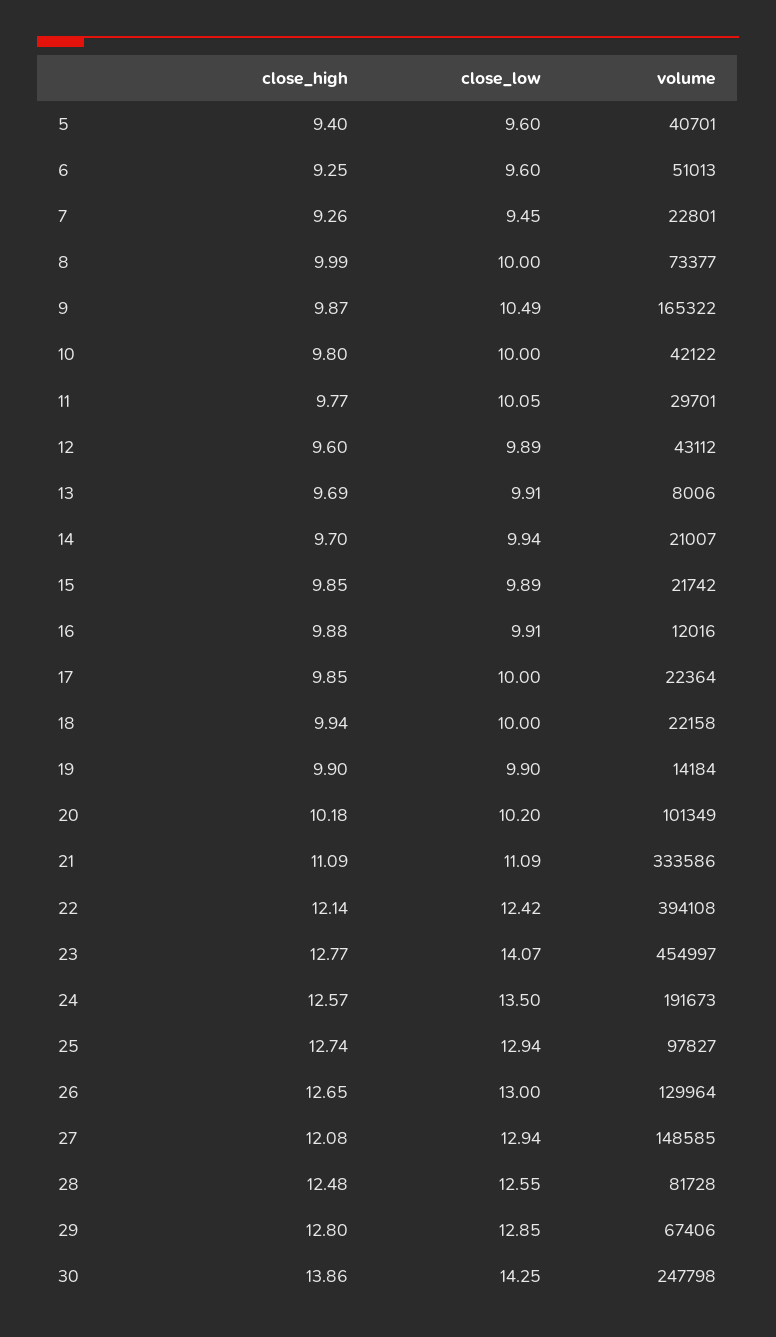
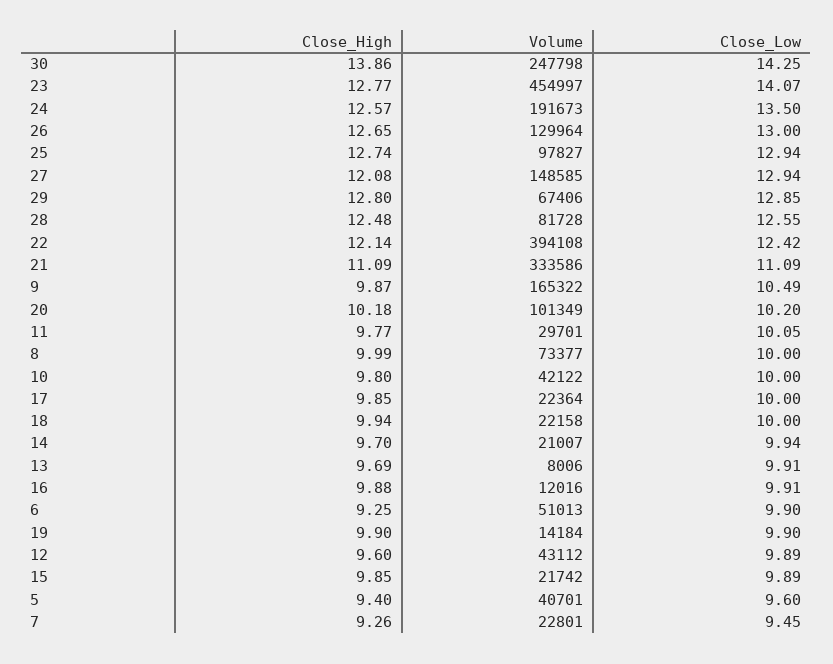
close_low, 6: 9.6 -> 9.9

